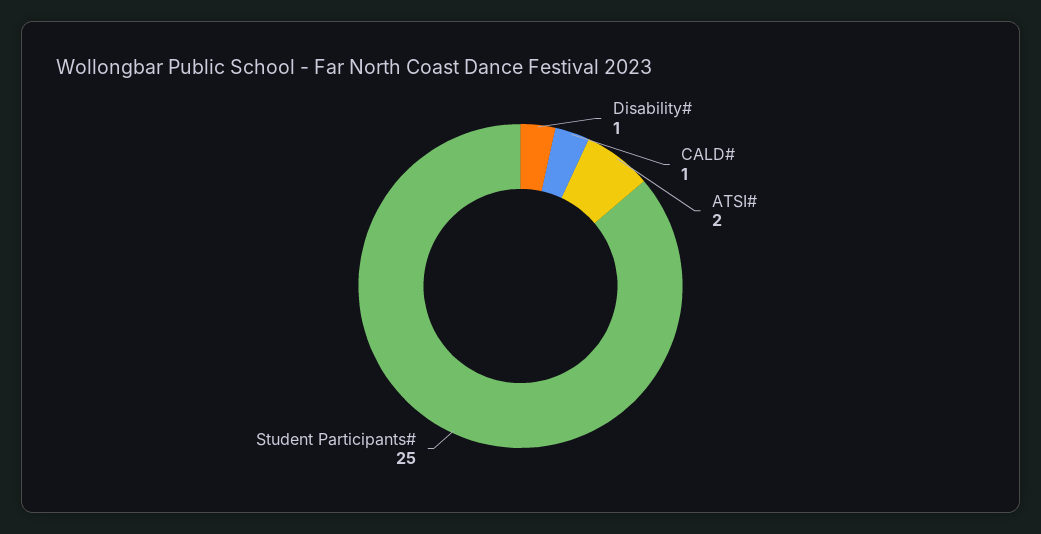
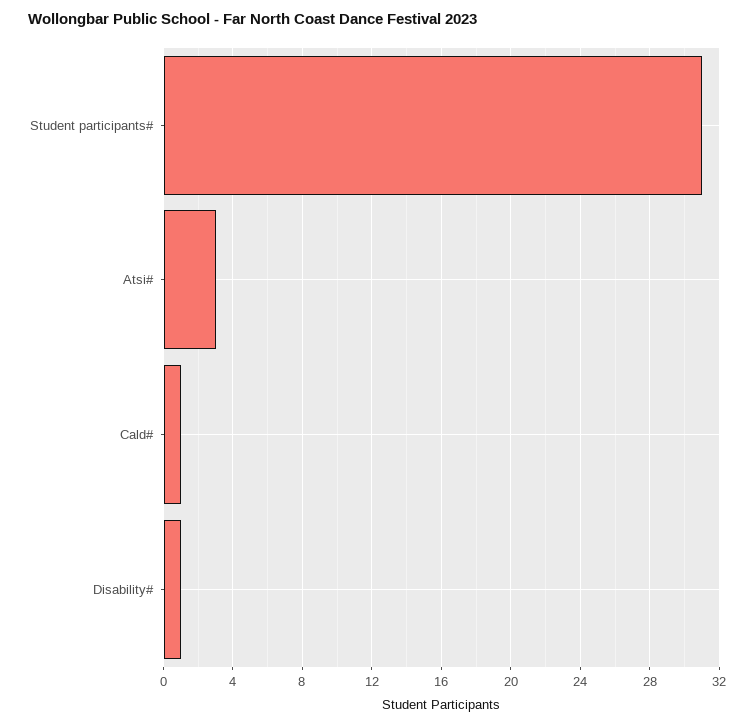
ATSI#: 2 -> 3
Student Participants#: 25 -> 31

